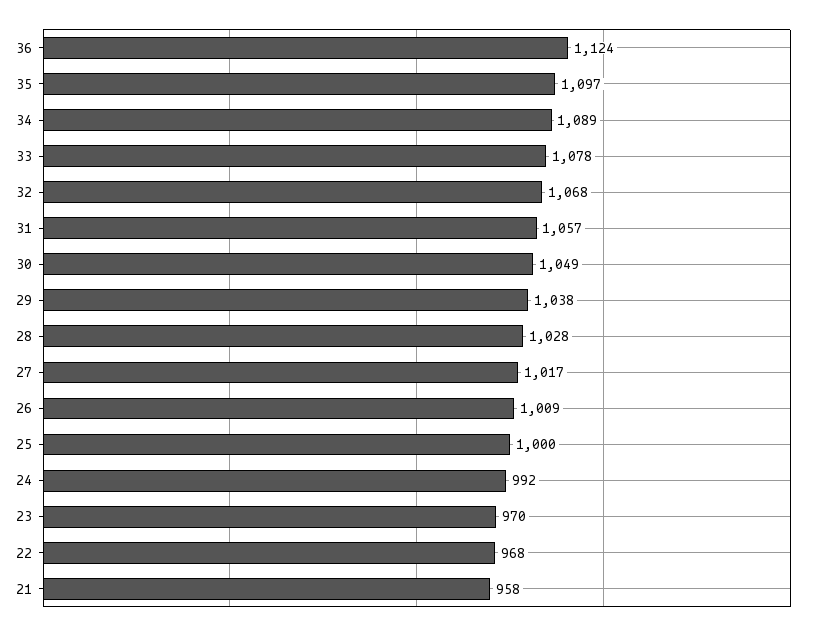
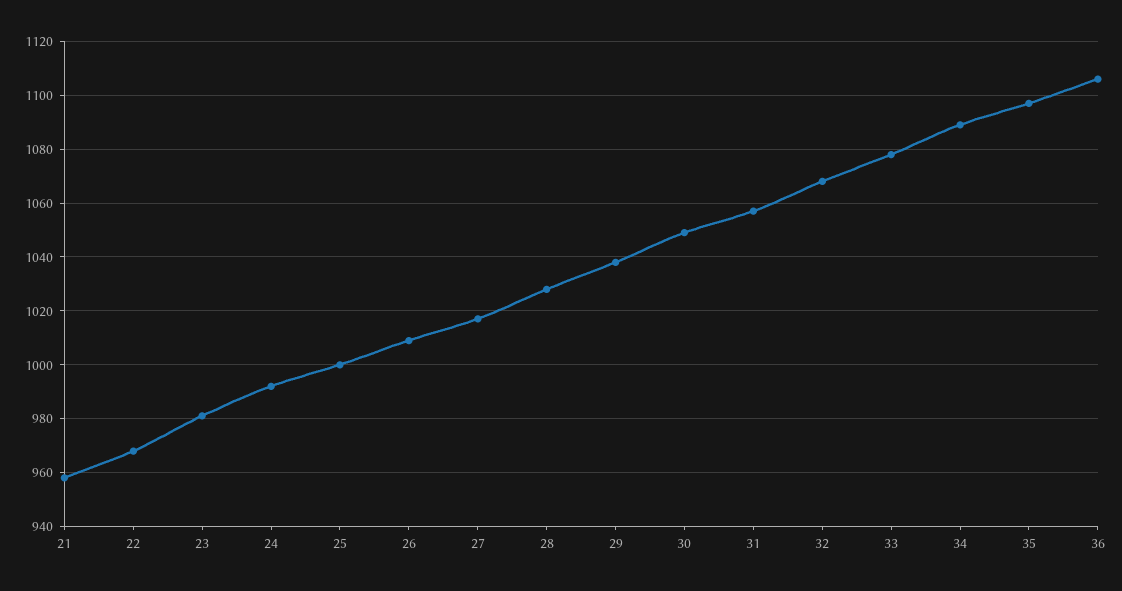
36: 1124 -> 1105
23: 970 -> 980

